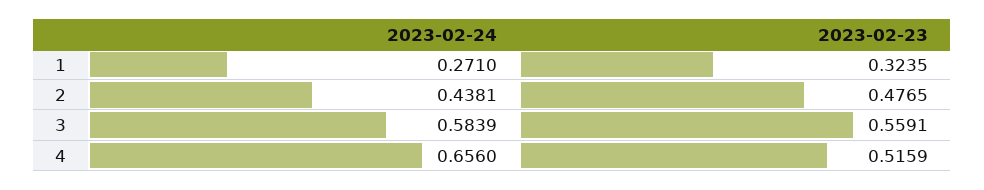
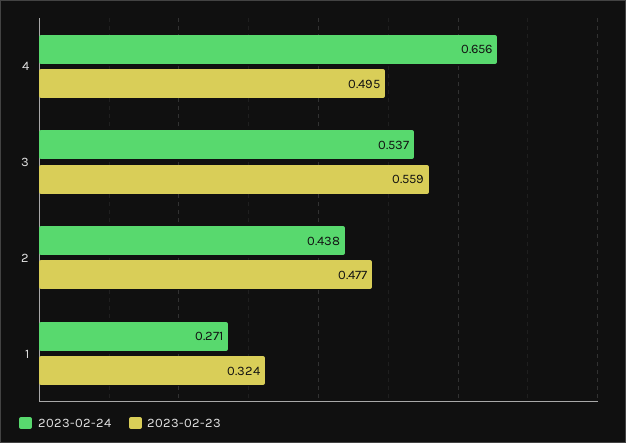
2023-02-24, 3: 0.5839 -> 0.537
2023-02-23, 4: 0.5159 -> 0.495

